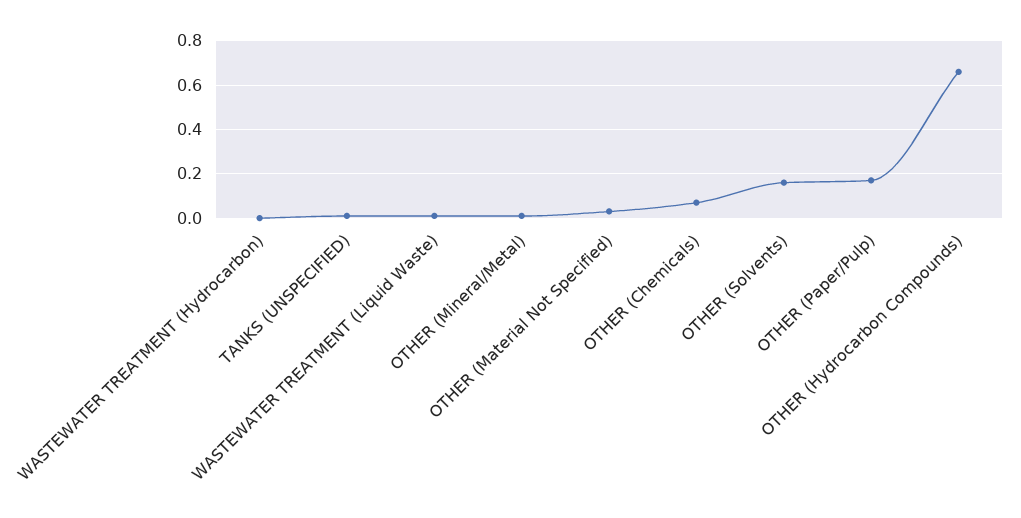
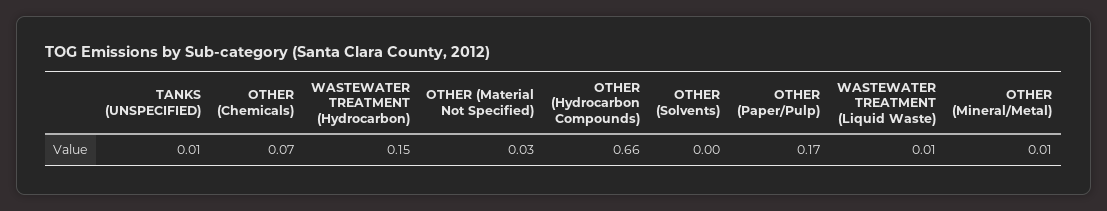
WASTEWATER TREATMENT (Hydrocarbon): 0 -> 0.15
OTHER (Solvents): 0.15 -> 0

